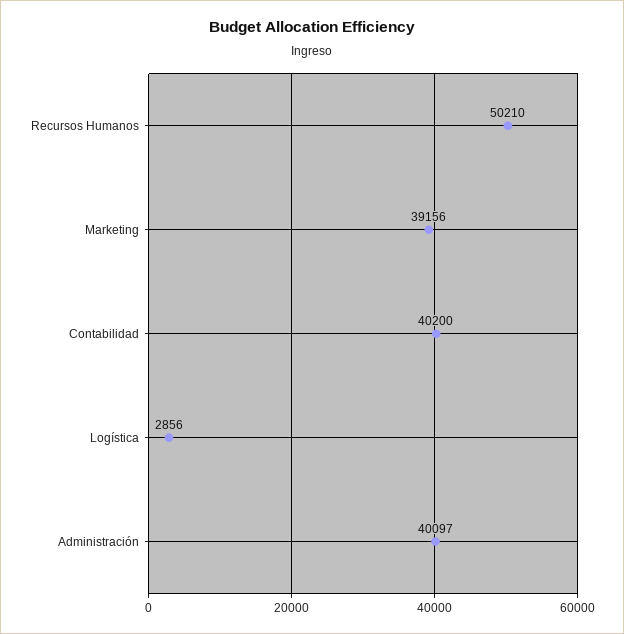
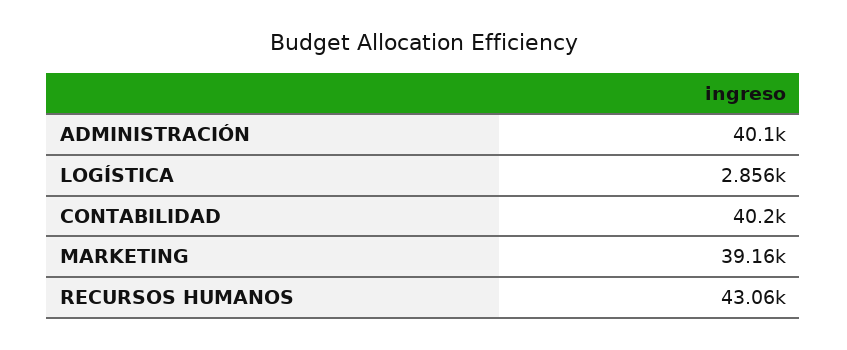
Recursos Humanos: 50210 -> 43060

